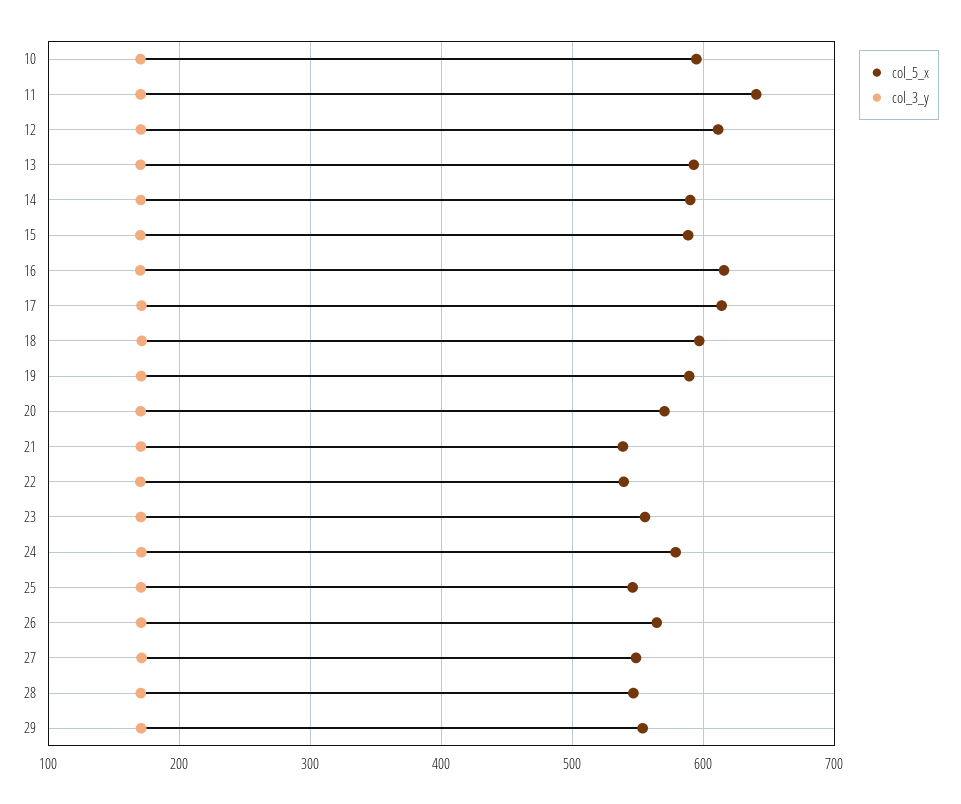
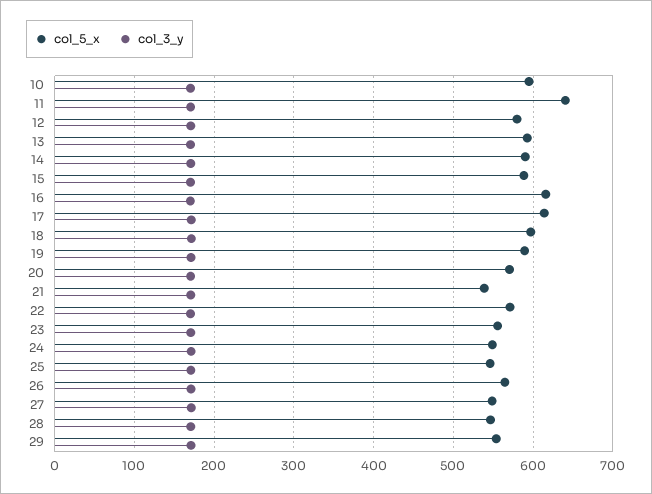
col_5_x, 12: 610 -> 580
col_5_x, 22: 540 -> 570
col_5_x, 24: 580 -> 550

